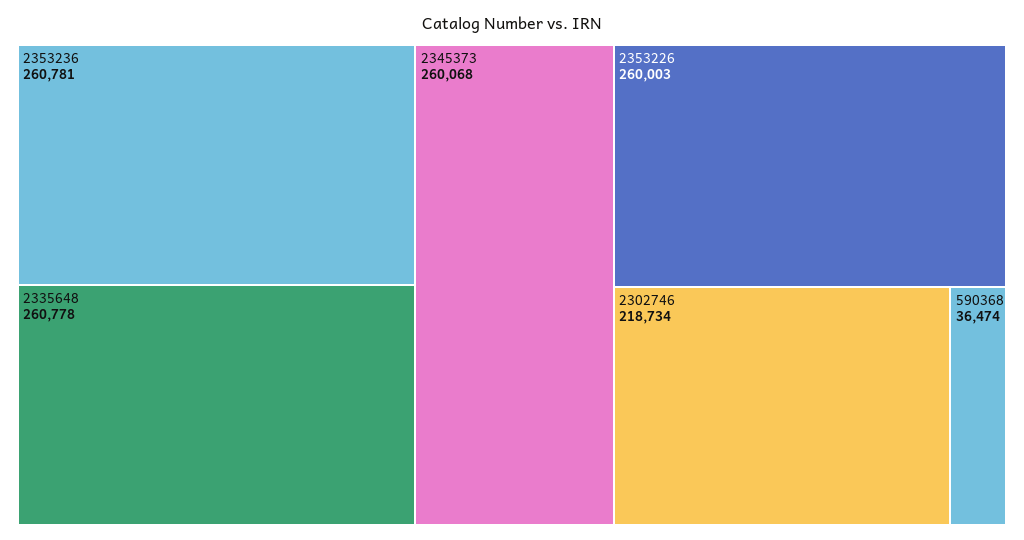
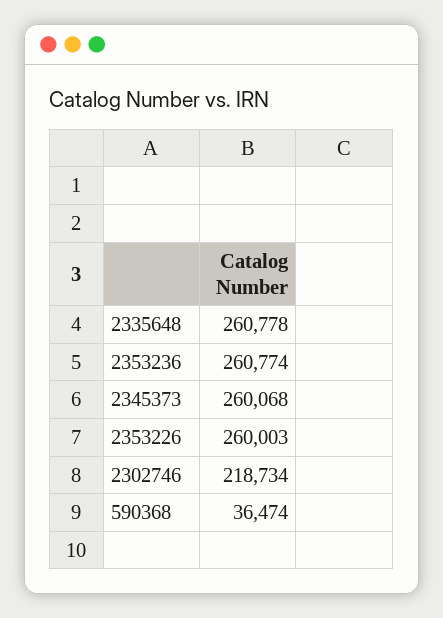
2353236: 260781 -> 260774

